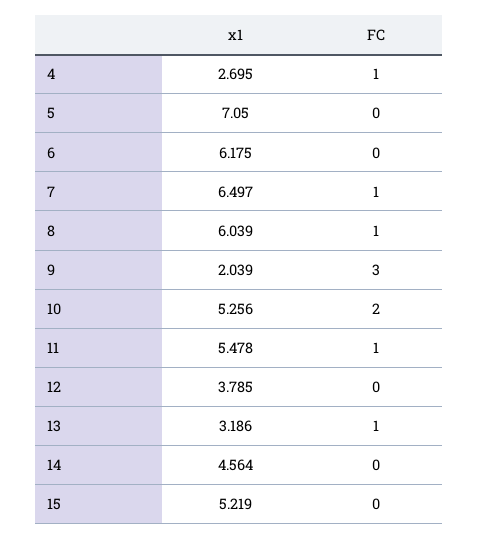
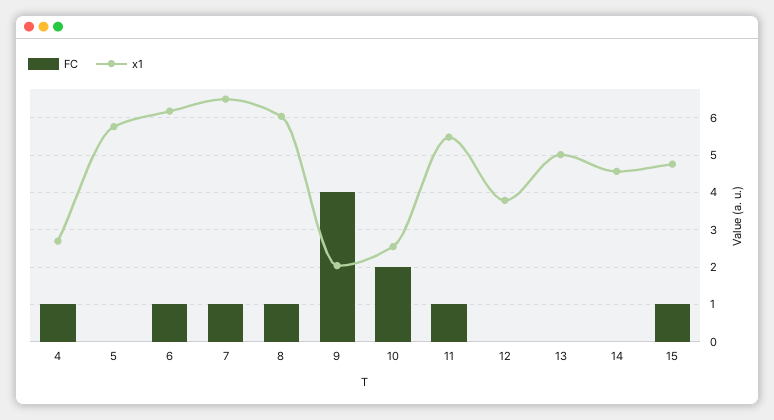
x1, 5: 7.05 -> 5.8
FC, 6: 0 -> 1
FC, 9: 3 -> 4
x1, 10: 5.256 -> 2.6
x1, 13: 3.186 -> 5
FC, 13: 1 -> 0
x1, 15: 5.219 -> 4.8
FC, 15: 0 -> 1

